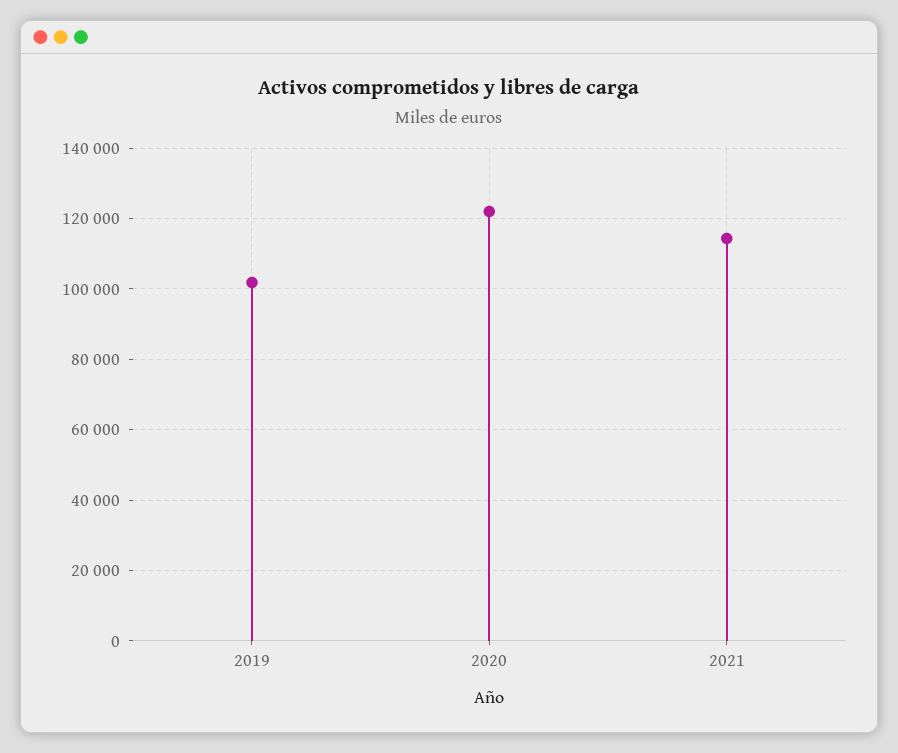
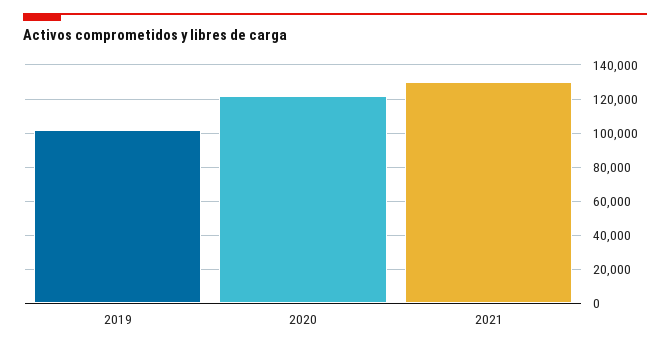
2021: 114000 -> 130000

